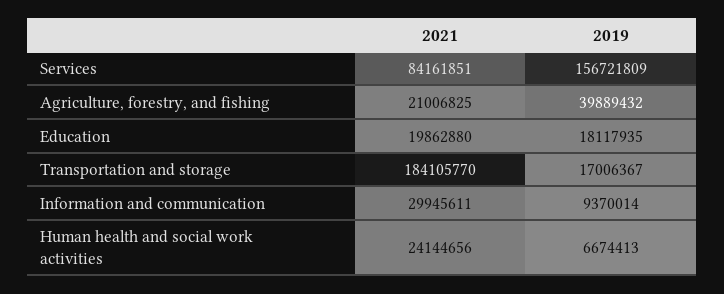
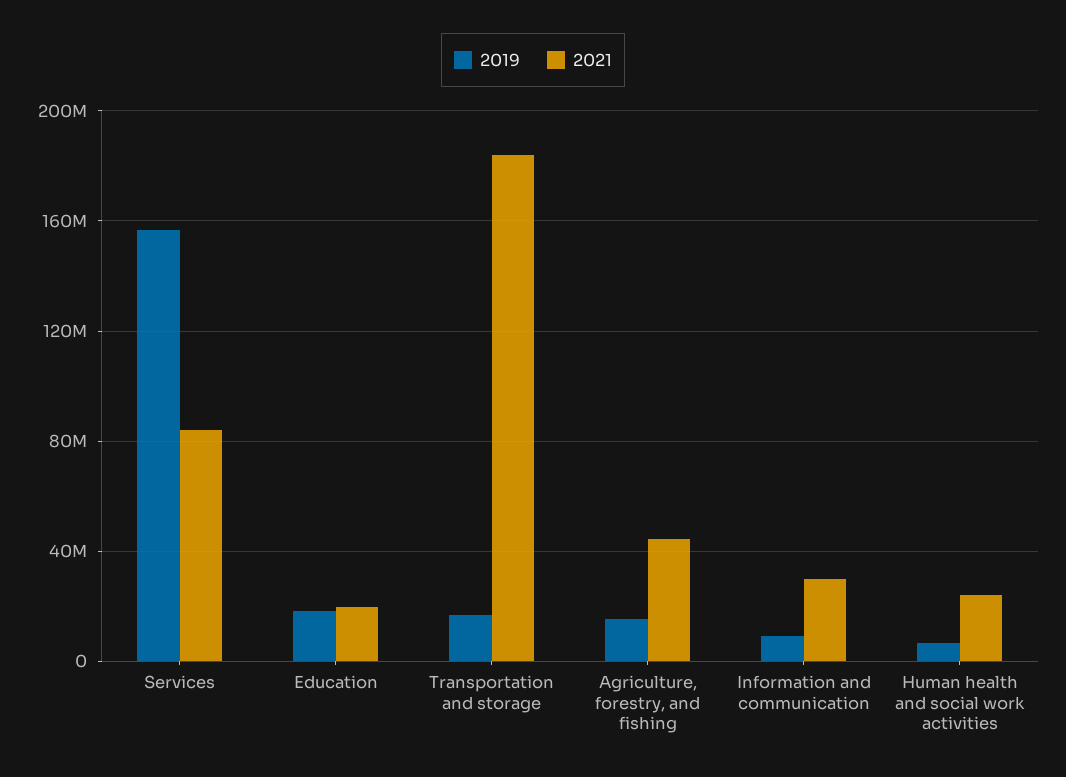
2021, Agriculture, forestry, and fishing: 21006825 -> 45000000
2019, Agriculture, forestry, and fishing: 39889432 -> 15000000

